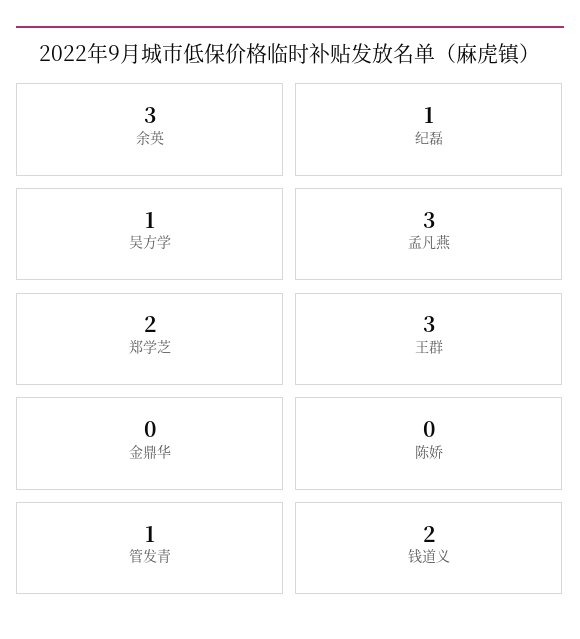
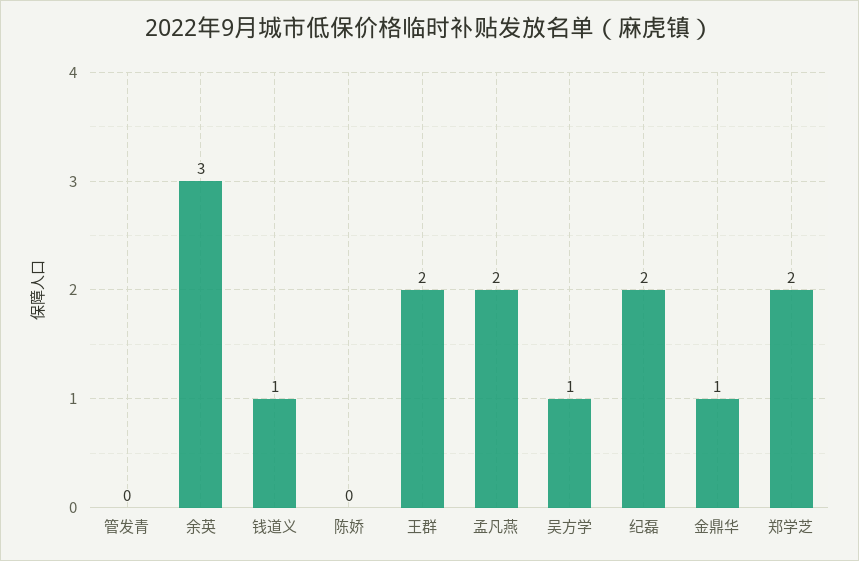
纪磊: 1 -> 2
孟凡燕: 3 -> 2
王群: 3 -> 2
金鼎华: 0 -> 1
管发青: 1 -> 0
钱道义: 2 -> 1

